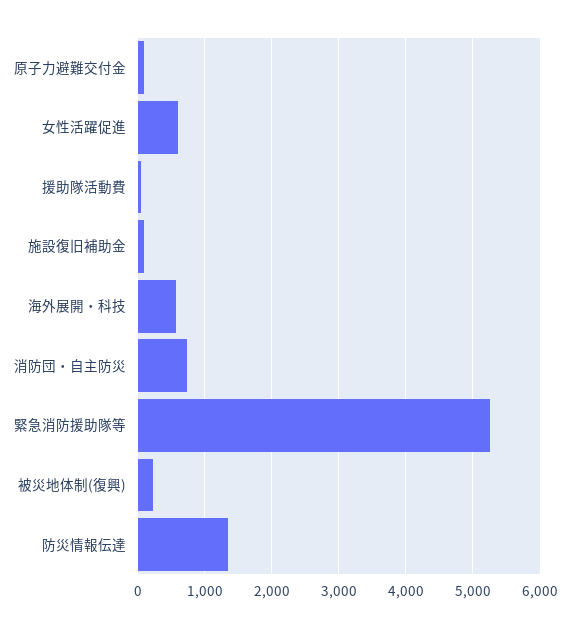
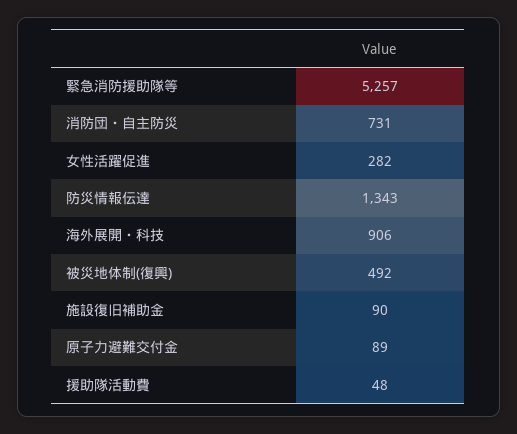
女性活躍促進: 600 -> 282
海外展開・科技: 600 -> 906
被災地体制(復興): 200 -> 492

